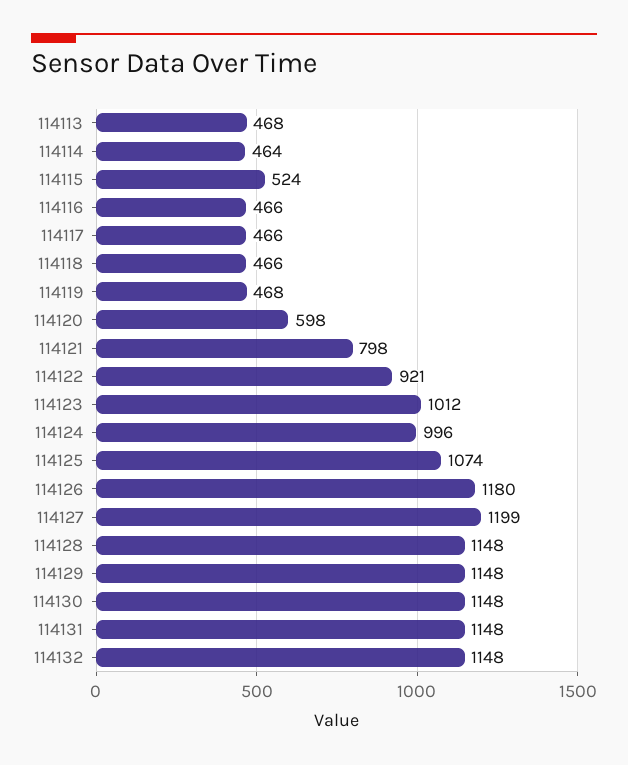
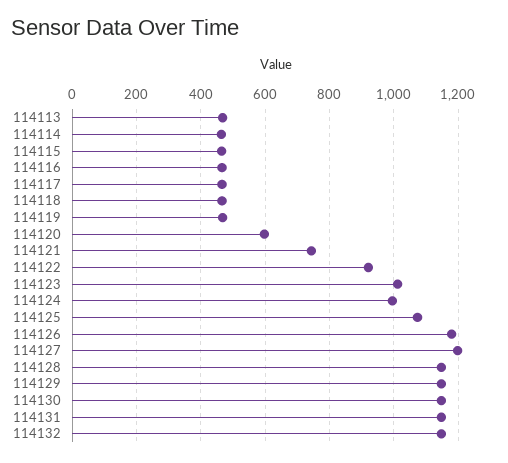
114115: 524 -> 460
114121: 798 -> 740

